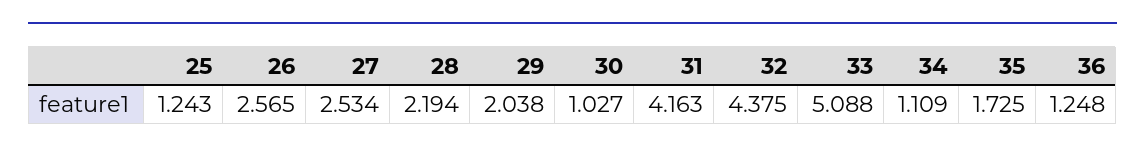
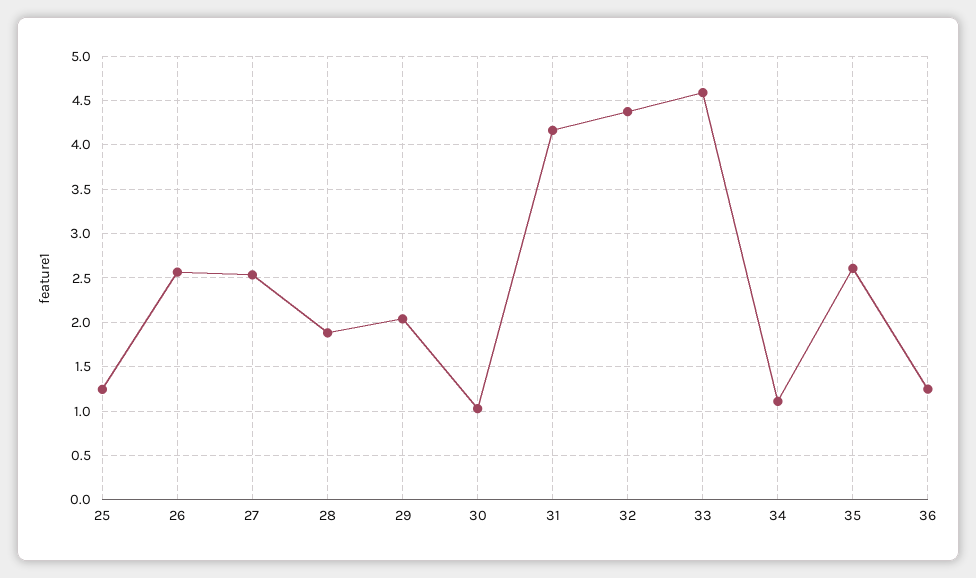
28: 2.194 -> 1.9
33: 5.088 -> 4.6
35: 1.725 -> 2.6

